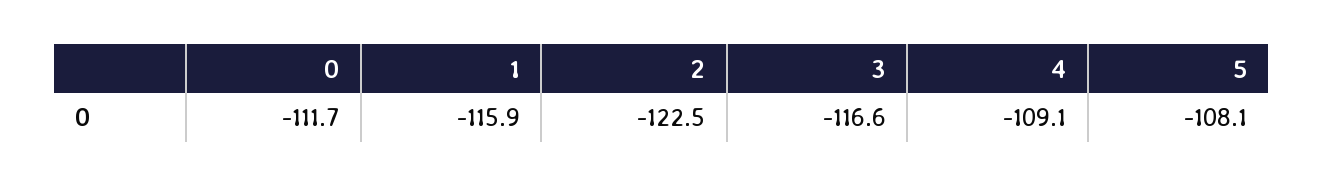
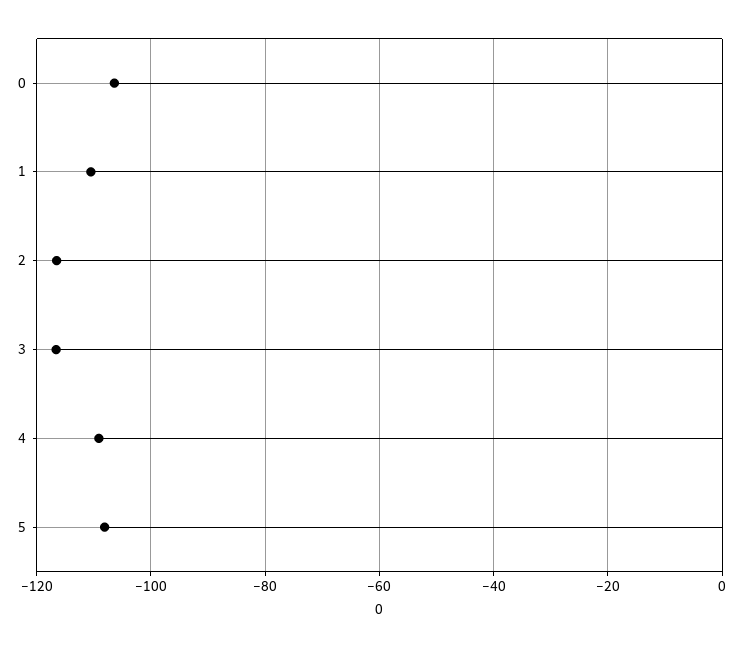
0: -111.7 -> -106
1: -115.9 -> -110
2: -122.5 -> -116

